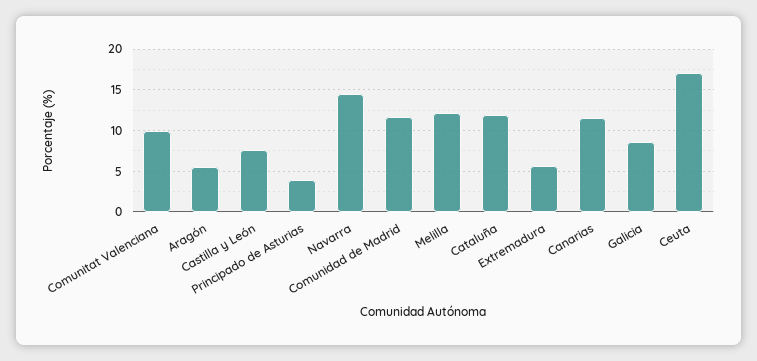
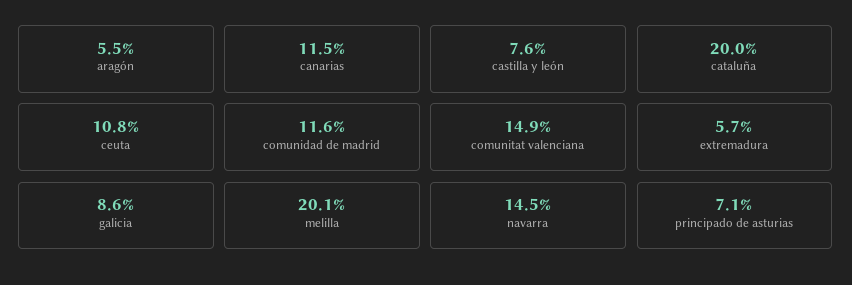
Comunitat Valenciana: 10 -> 14.9
Principado de Asturias: 4 -> 7.1
Melilla: 12 -> 20.1
Cataluña: 12 -> 20
Ceuta: 17 -> 10.8

